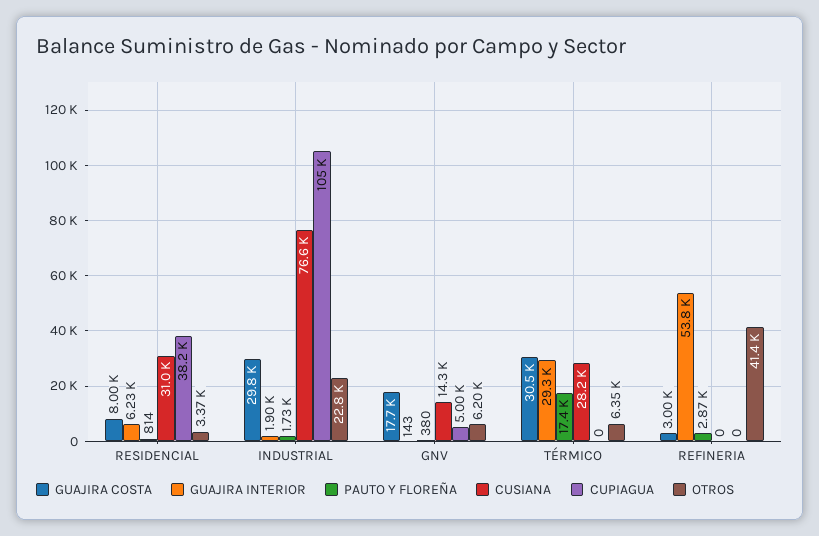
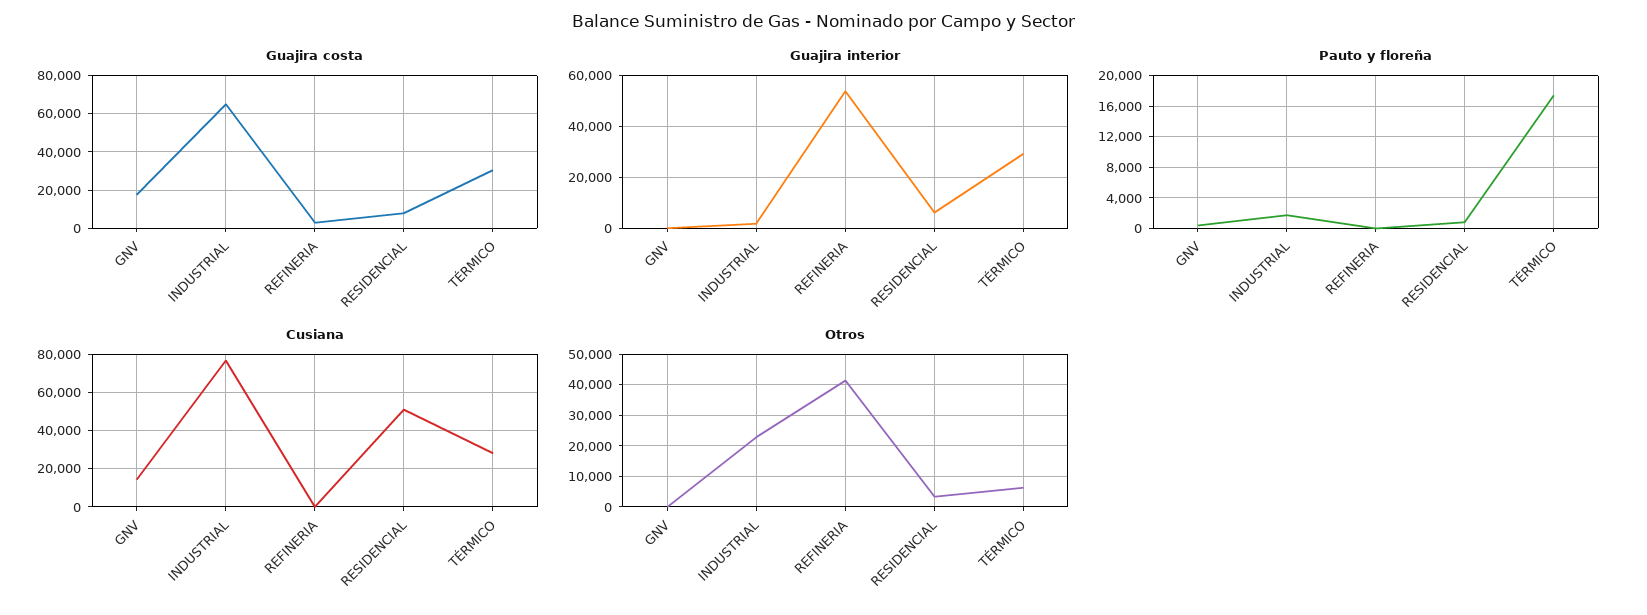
CUSIANA, RESIDENCIAL: 31000 -> 50000
CUPIAGUA, RESIDENCIAL: 38200 -> none
GUAJIRA COSTA, INDUSTRIAL: 29800 -> 65000
CUPIAGUA, INDUSTRIAL: 105000 -> none
CUPIAGUA, GNV: 5000 -> none
OTROS, GNV: 6200 -> 0
CUPIAGUA, TÉRMICO: 0 -> none
PAUTO Y FLOREÑA, REFINERIA: 2870 -> 0
CUPIAGUA, REFINERIA: 0 -> none

